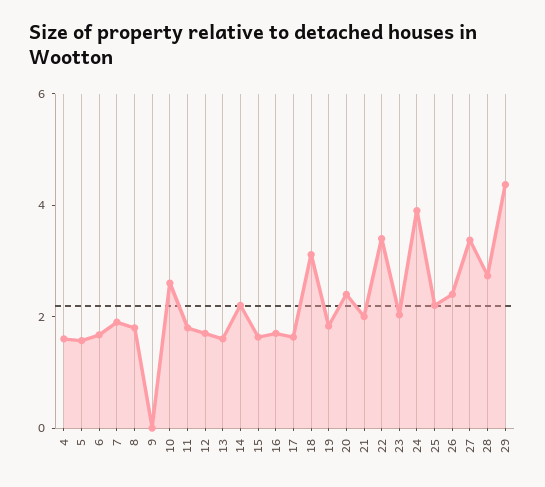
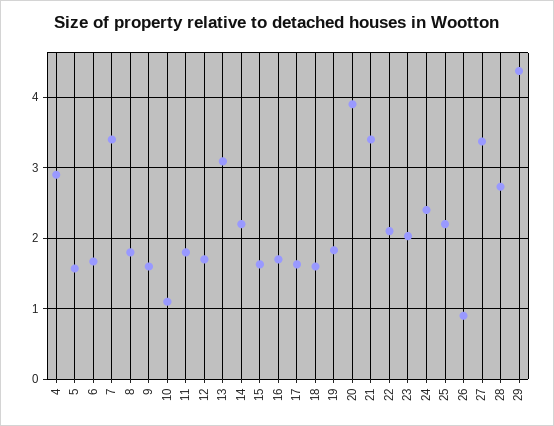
4: 1.5 -> 2.9
7: 2 -> 3.4
9: 0 -> 1.6
10: 2.5 -> 1.1
13: 1.5 -> 3.1
18: 3 -> 1.6
20: 2.5 -> 3.9
21: 2 -> 3.4
22: 3.5 -> 2.1
24: 4 -> 2.4
26: 2.5 -> 0.9

